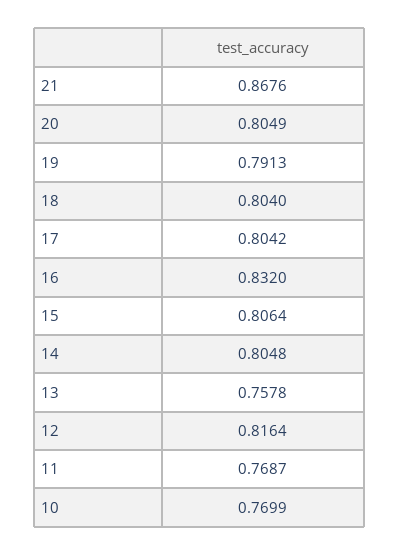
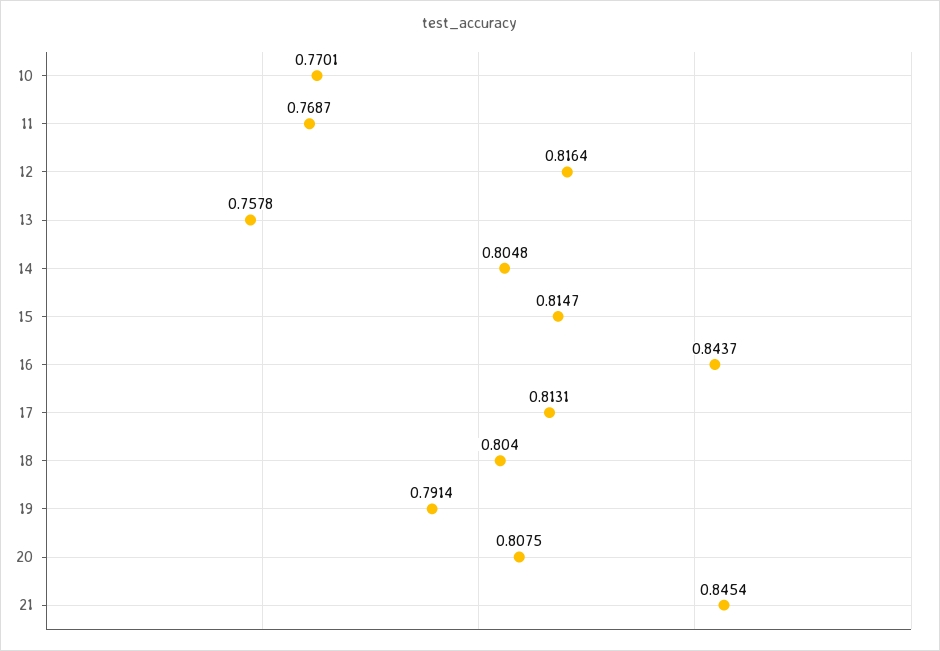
21: 0.8676 -> 0.8454
20: 0.8049 -> 0.8075
19: 0.7913 -> 0.7914
17: 0.8042 -> 0.8131
16: 0.832 -> 0.8437
15: 0.8064 -> 0.8147
10: 0.7699 -> 0.7701

